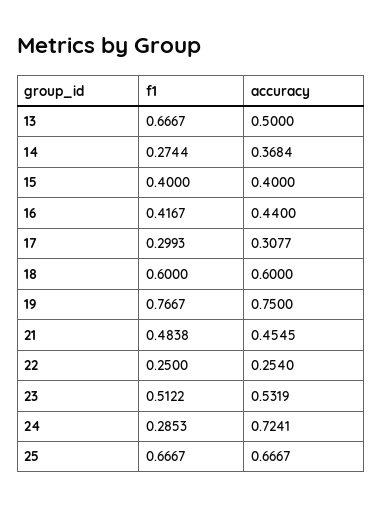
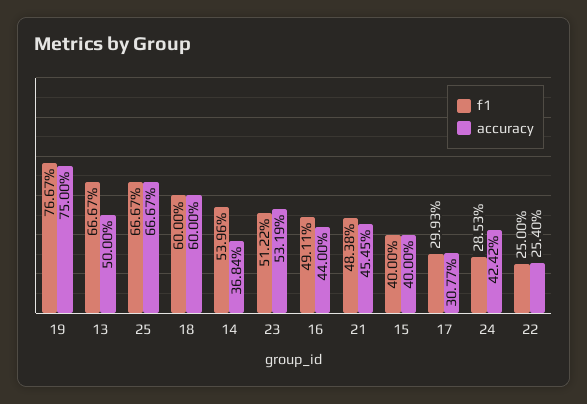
f1, 14: 0.2744 -> 0.5396
f1, 16: 0.4167 -> 0.4911
accuracy, 24: 0.7241 -> 0.4242

